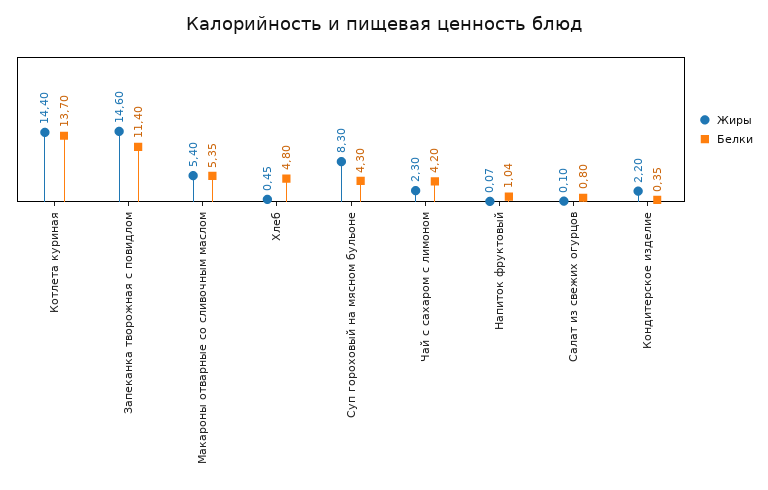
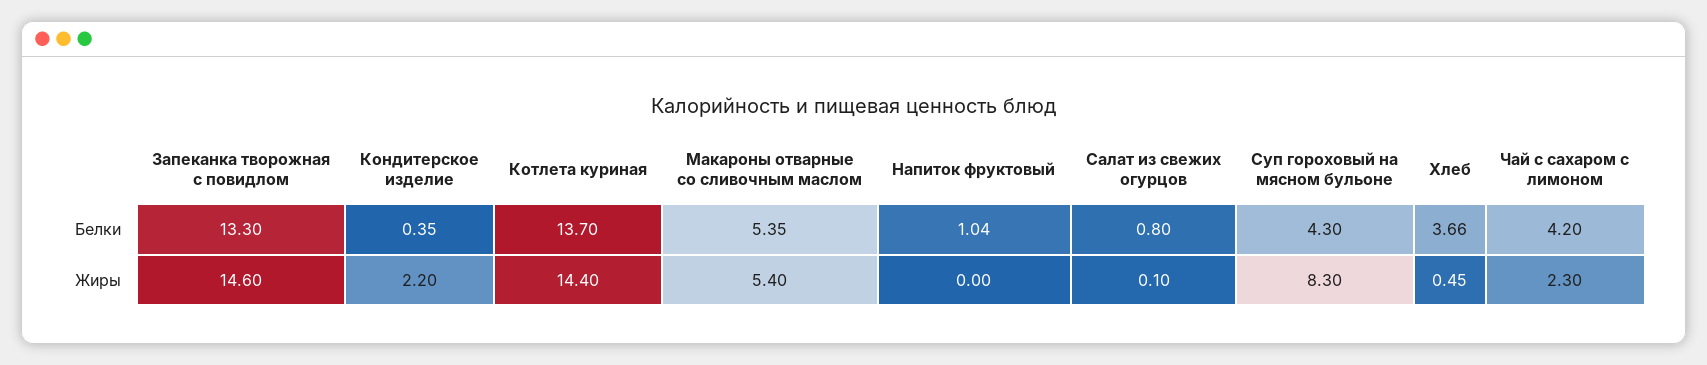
Белки, Запеканка творожная с повидлом: 11.4 -> 13.3
Белки, Хлеб: 4.8 -> 3.66
Жиры, Напиток фруктовый: 0.07 -> 0

